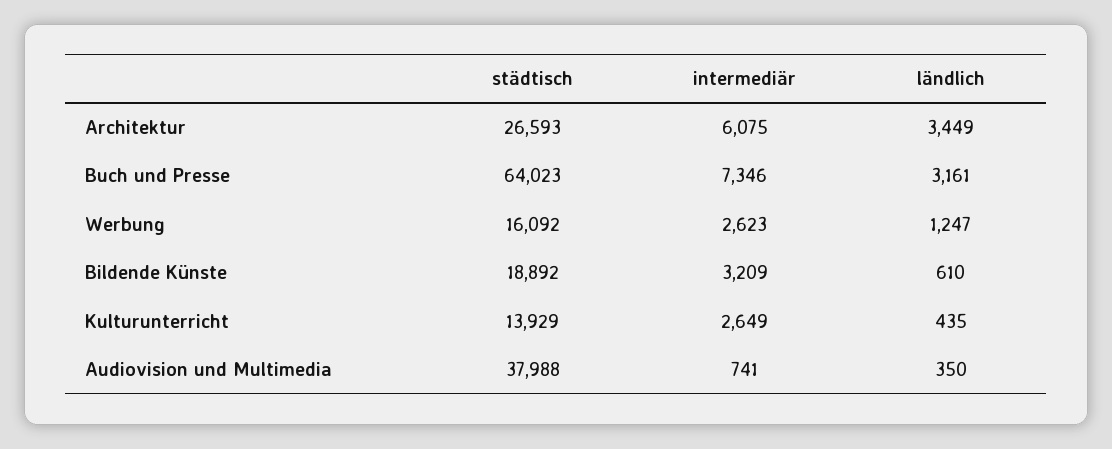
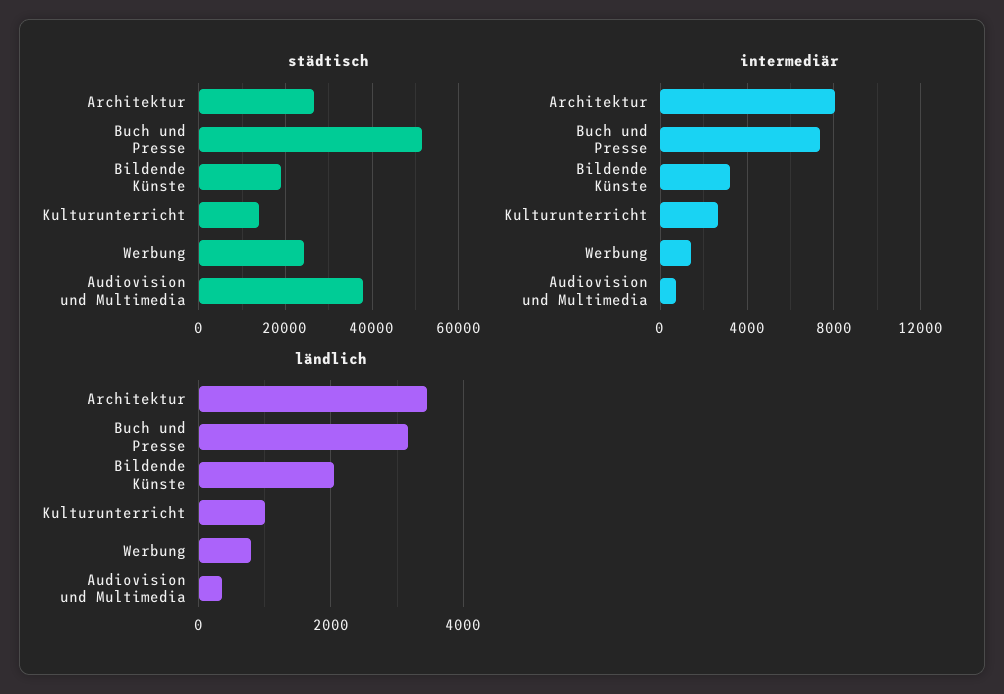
intermediär, Architektur: 6075 -> 8000
städtisch, Buch und Presse: 64023 -> 52000
städtisch, Werbung: 16092 -> 24000
intermediär, Werbung: 2623 -> 1500
ländlich, Werbung: 1247 -> 800
ländlich, Bildende Künste: 610 -> 2000
ländlich, Kulturunterricht: 435 -> 1000

